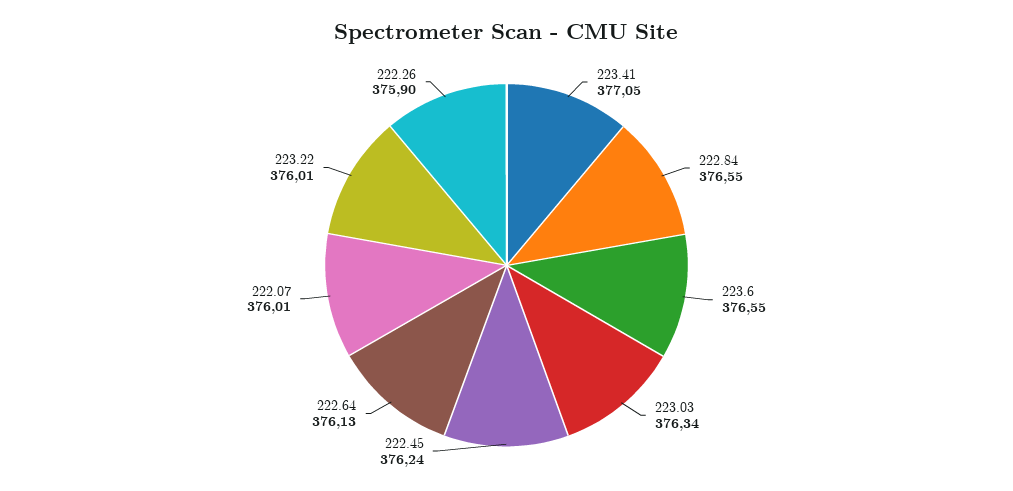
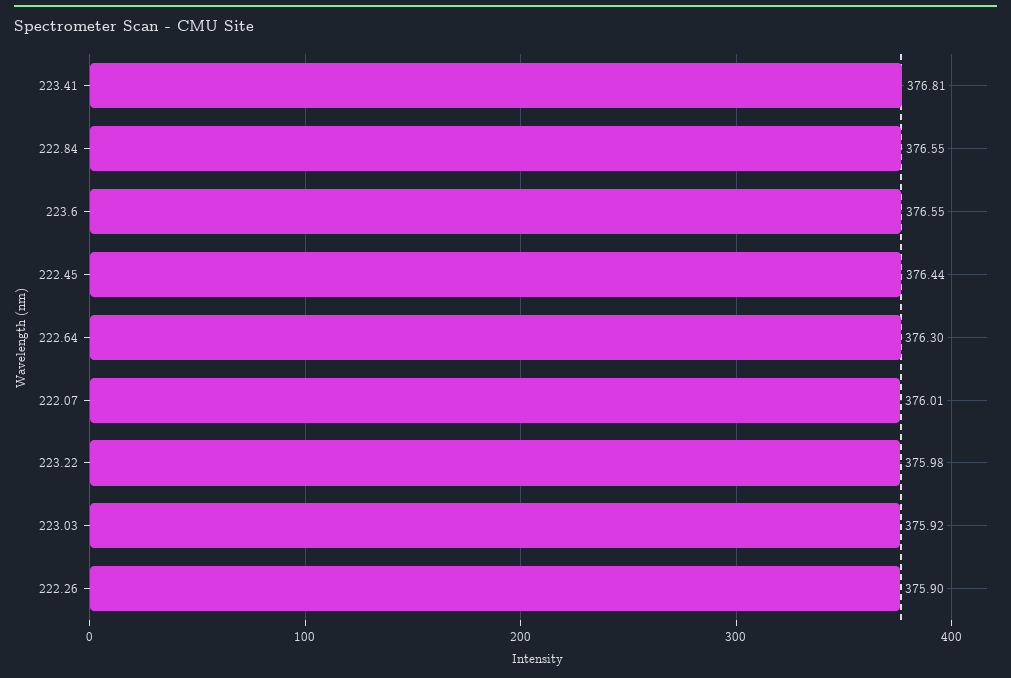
223.41: 377.05 -> 376.81
223.03: 376.34 -> 375.92
222.45: 376.24 -> 376.44
222.64: 376.13 -> 376.3
223.22: 376.01 -> 375.98

